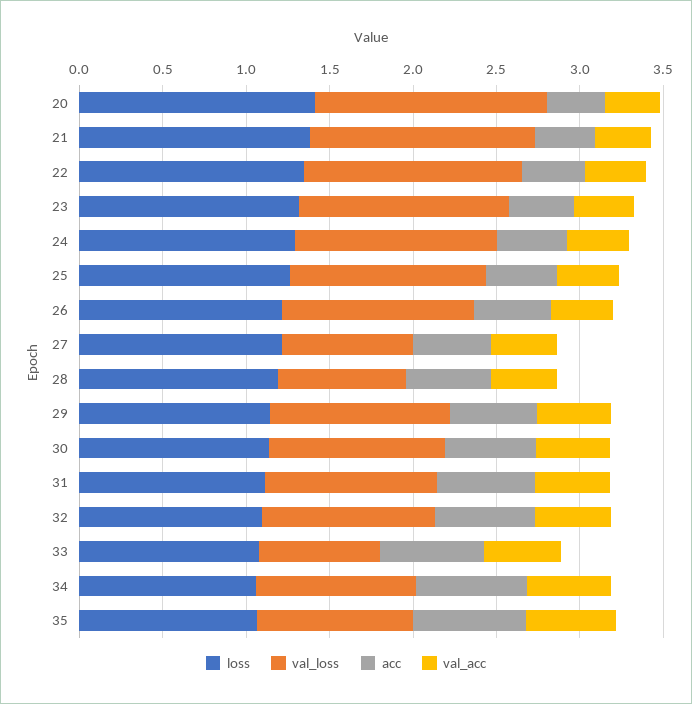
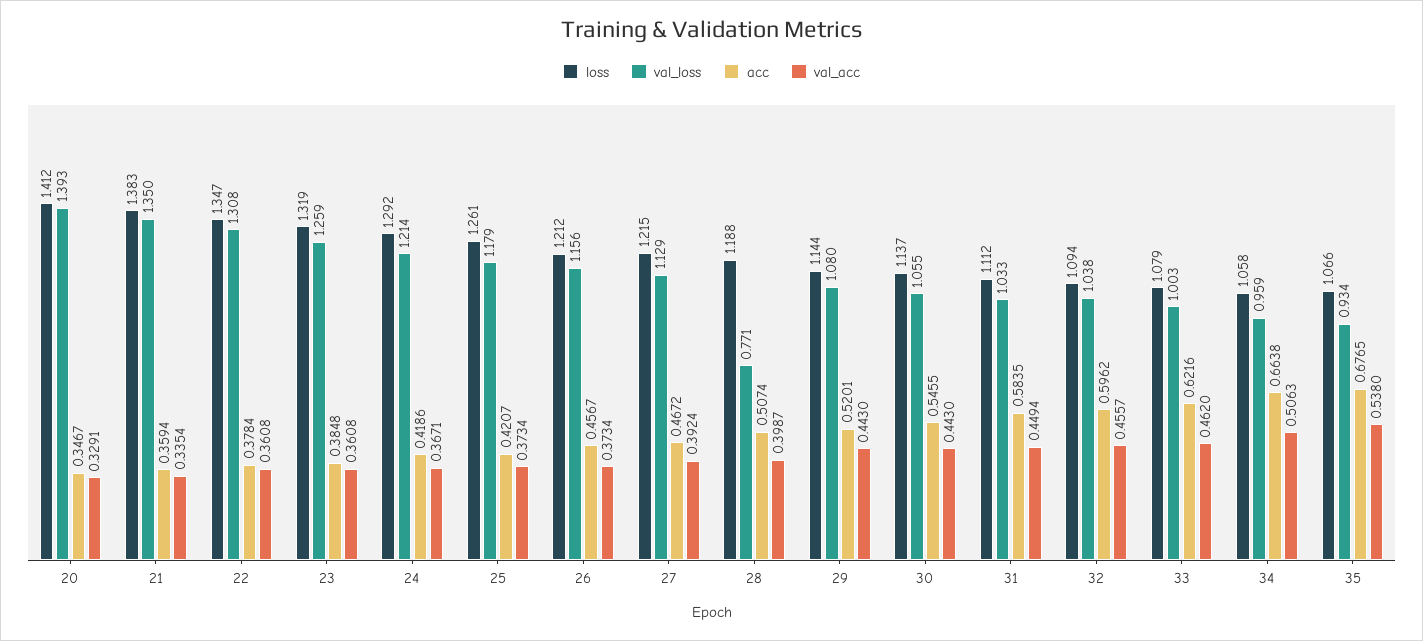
val_loss, 27: 0.8 -> 1.129
val_loss, 33: 0.7 -> 1.003

